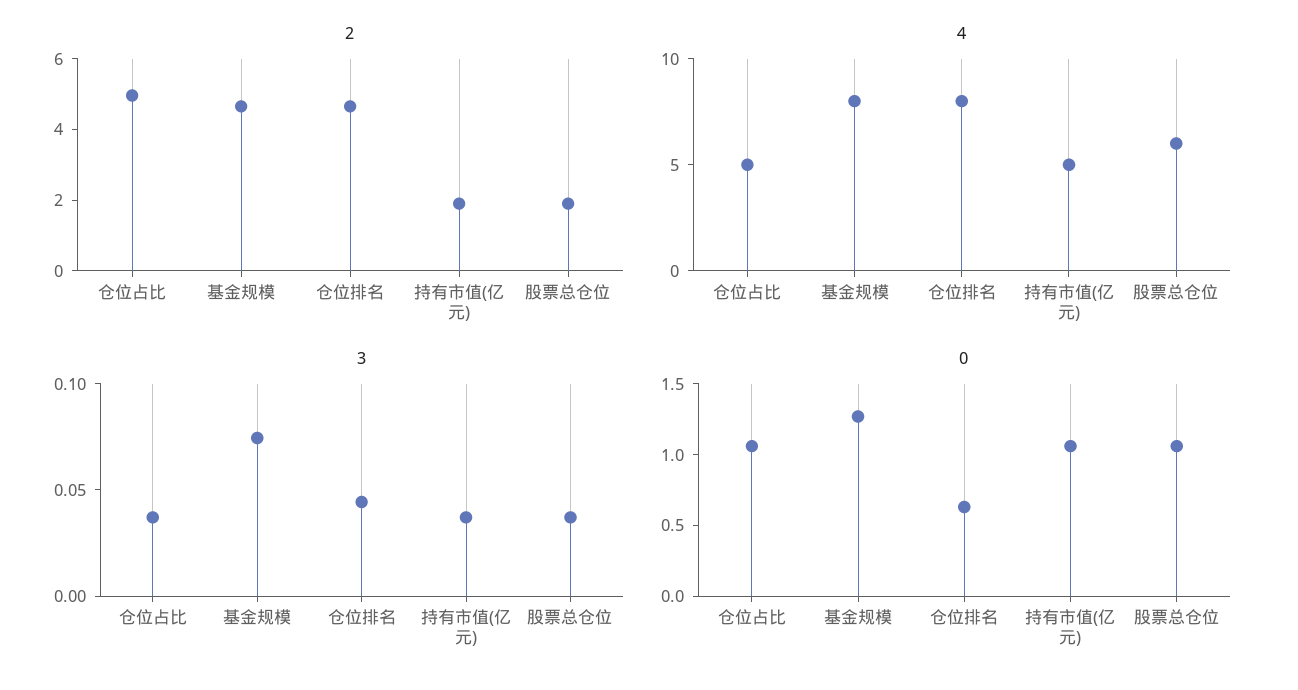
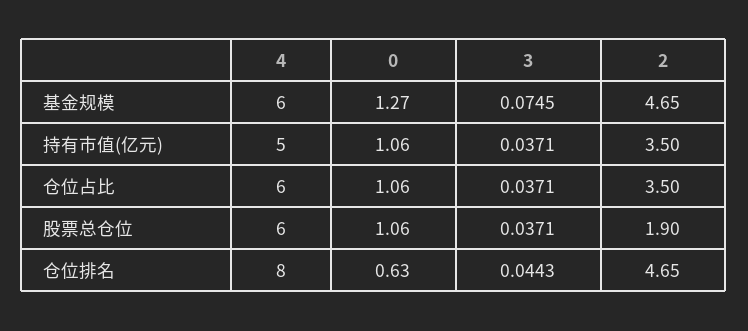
2, 仓位占比: 5 -> 3.5
2, 持有市值(亿元): 2 -> 3.5
4, 仓位占比: 5 -> 6
4, 基金规模: 8 -> 6

